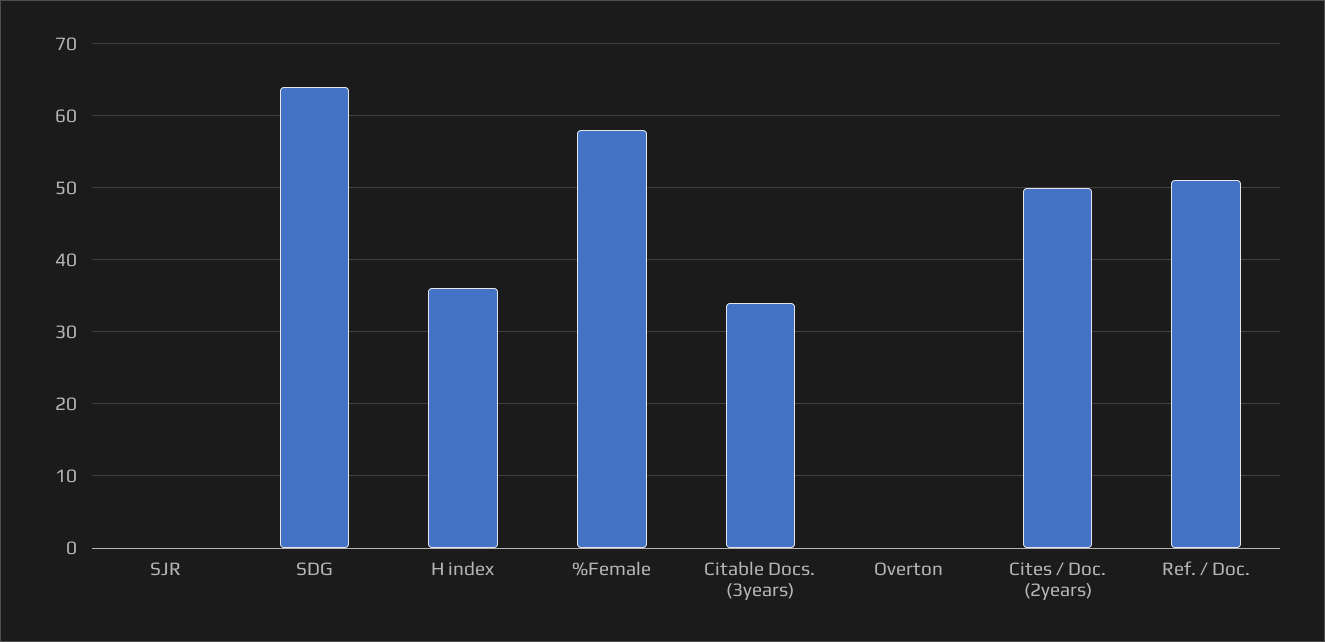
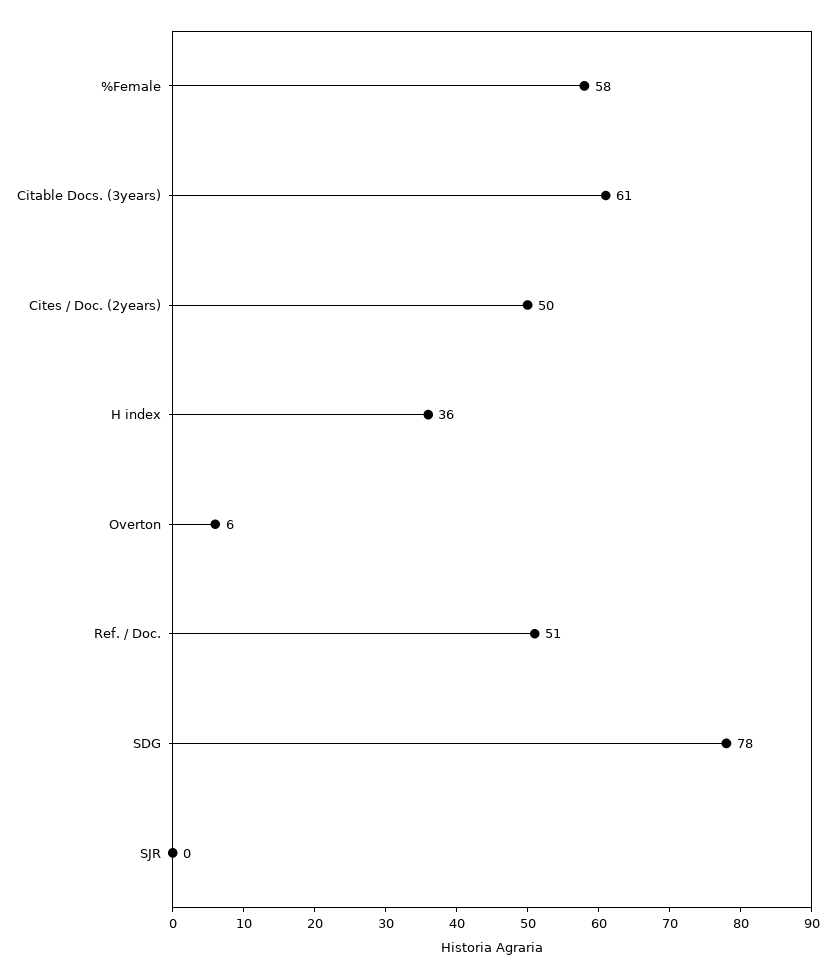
SDG: 64 -> 78
Citable Docs. (3years): 34 -> 61
Overton: 0 -> 6

